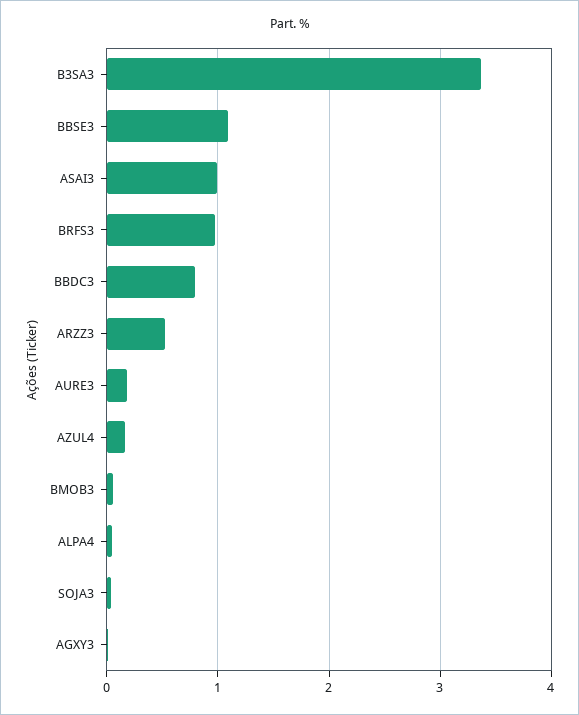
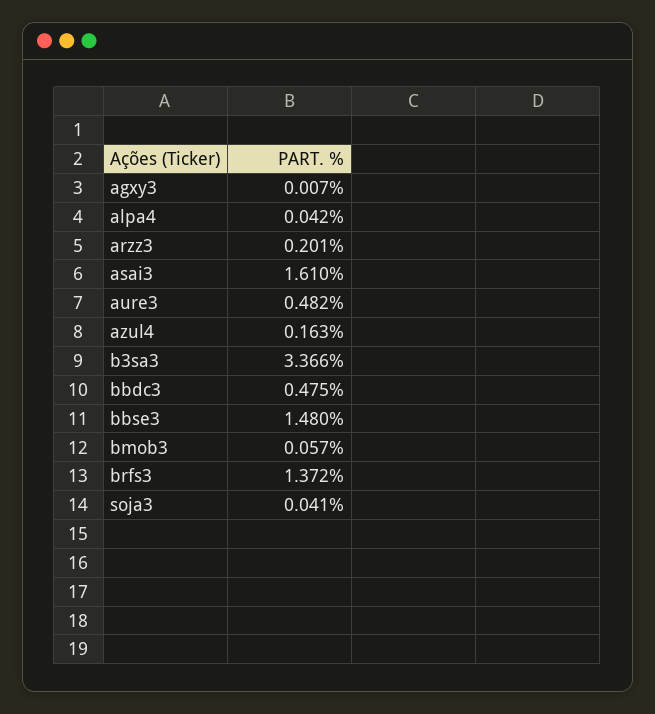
BBSE3: 1.1 -> 1.48
ASAI3: 1 -> 1.61
BRFS3: 1 -> 1.372
BBDC3: 0.8 -> 0.475
ARZZ3: 0.5 -> 0.201
AURE3: 0.2 -> 0.482

